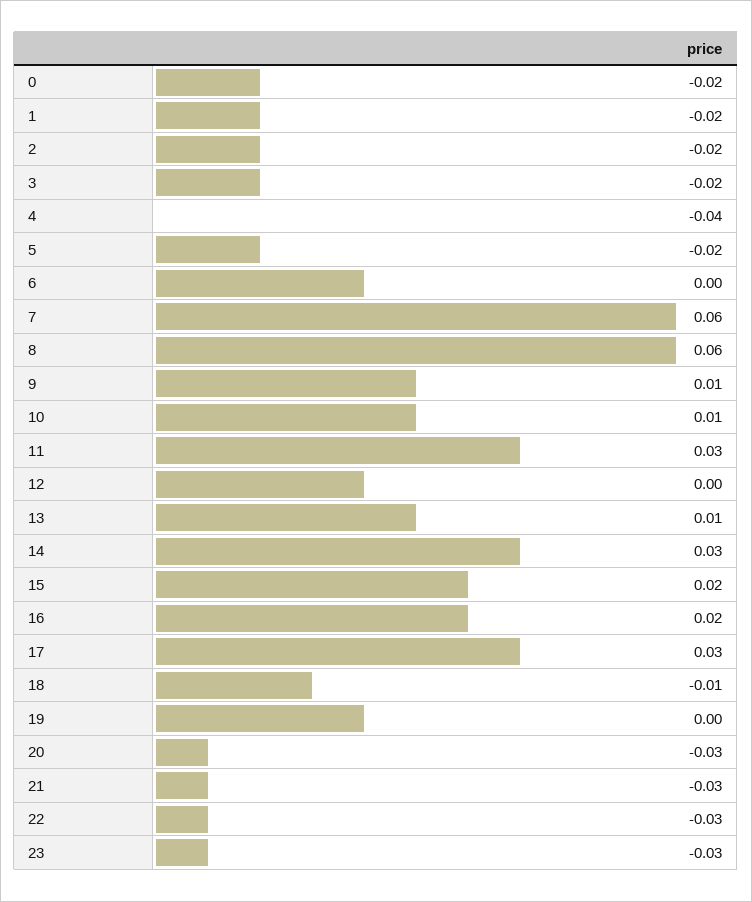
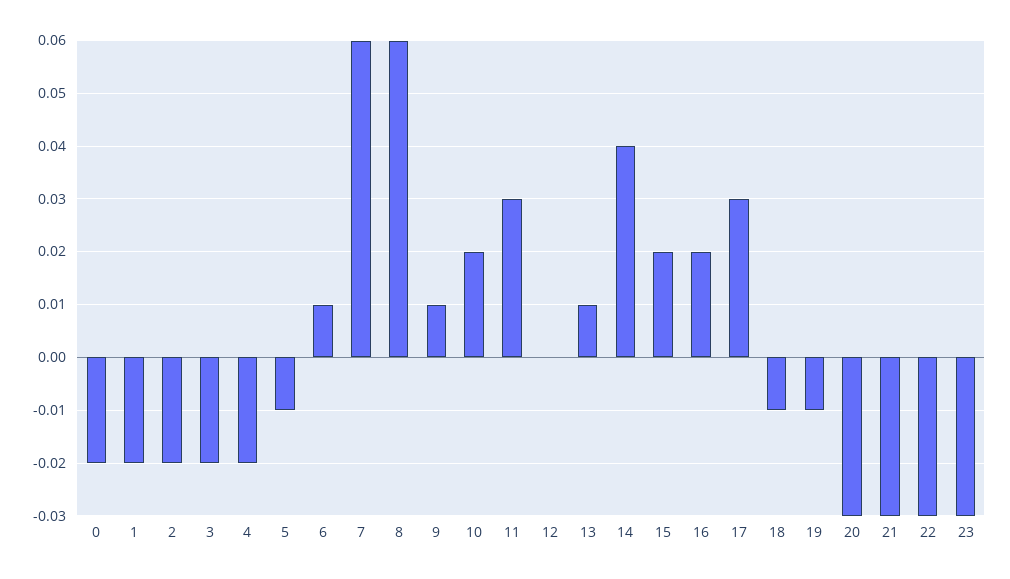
4: -0.04 -> -0.02
5: -0.02 -> -0.01
6: 0 -> 0.01
10: 0.01 -> 0.02
14: 0.03 -> 0.04
19: 0 -> -0.01

